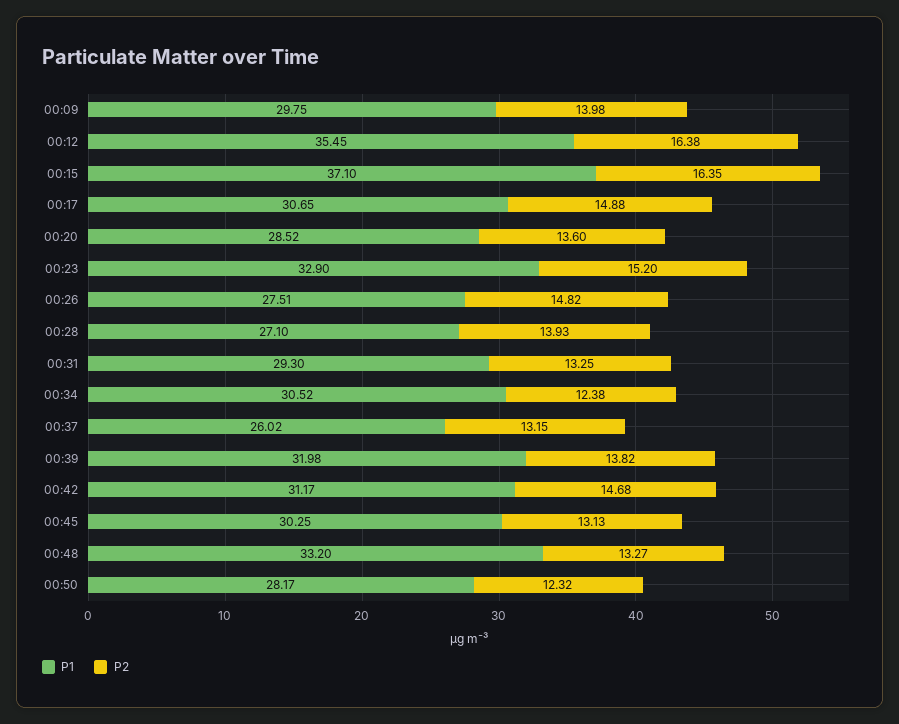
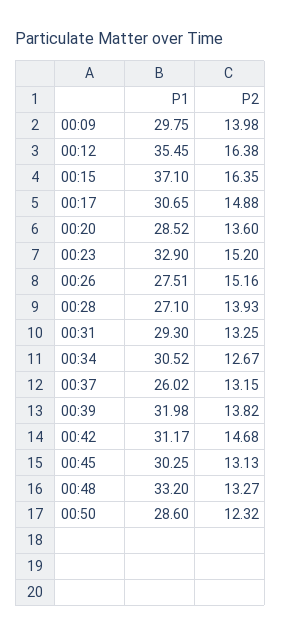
P2, 00:26: 14.82 -> 15.16
P2, 00:34: 12.38 -> 12.67
P1, 00:50: 28.17 -> 28.6

